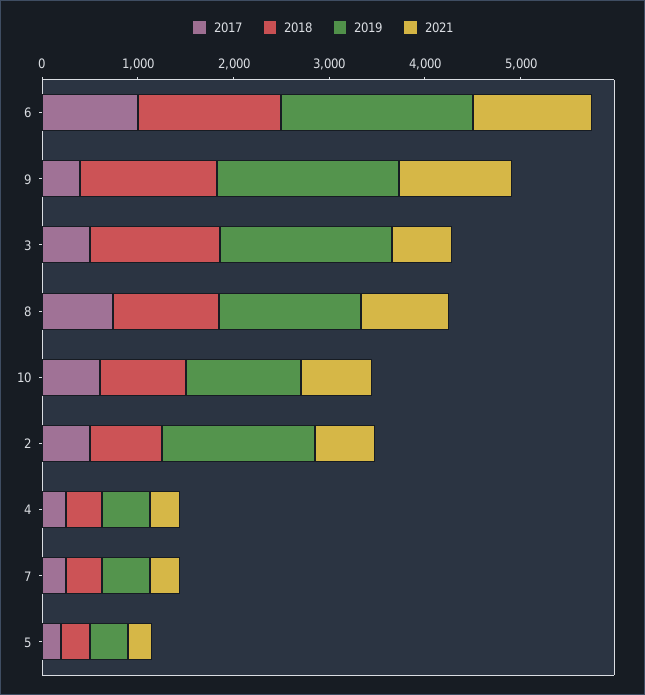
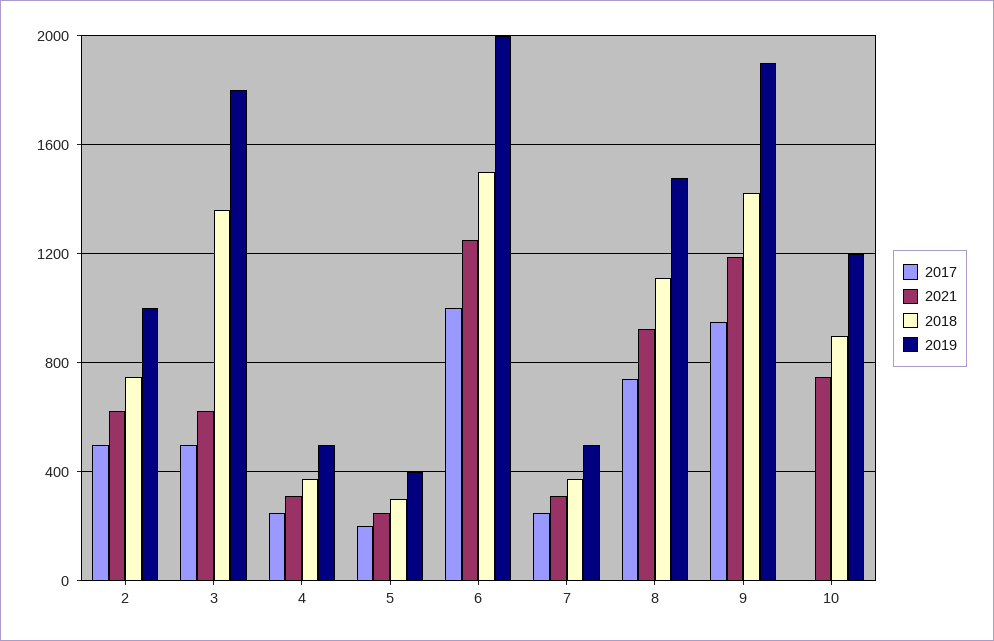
2017, 9: 400 -> 950
2017, 10: 600 -> 0
2019, 2: 1600 -> 1000

